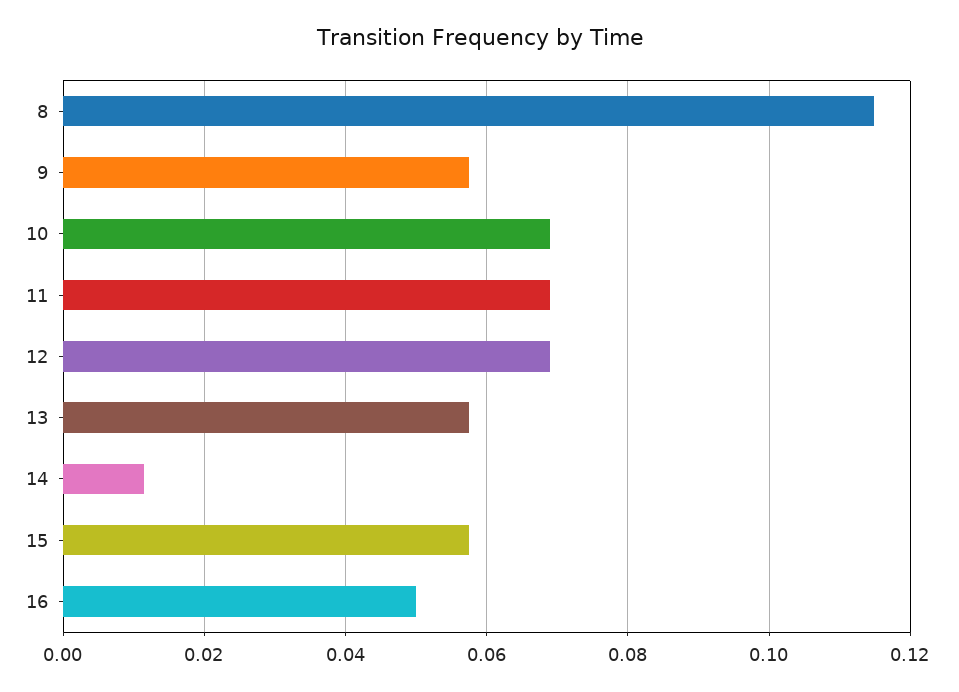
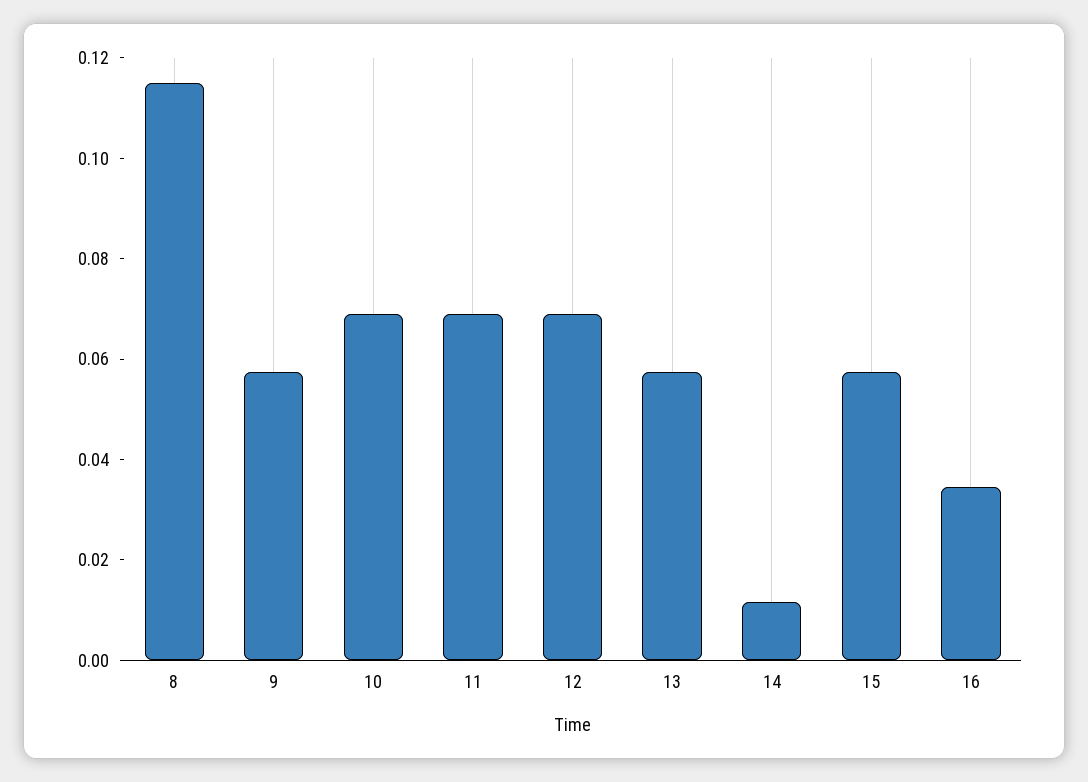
16: 0.05 -> 0.035

